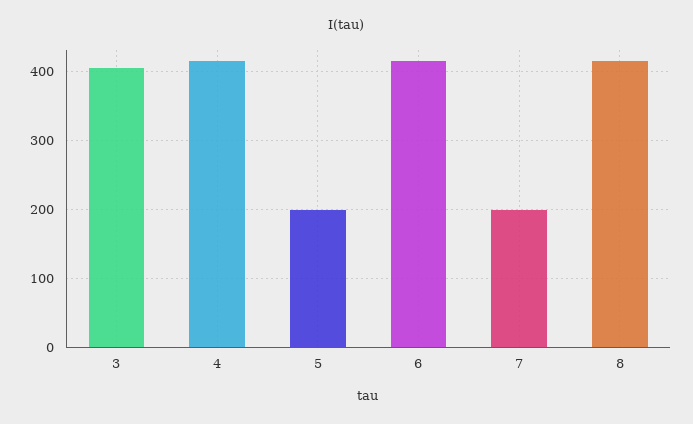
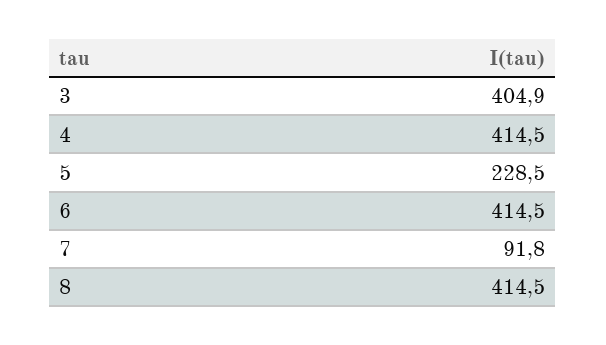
5: 200 -> 228.5
7: 200 -> 91.8

